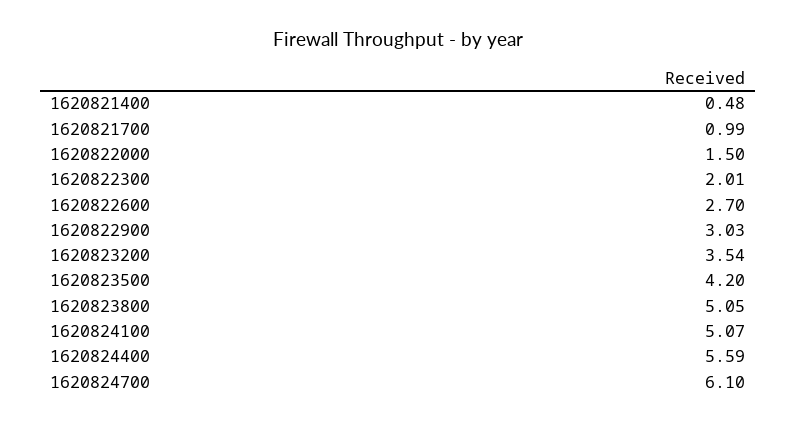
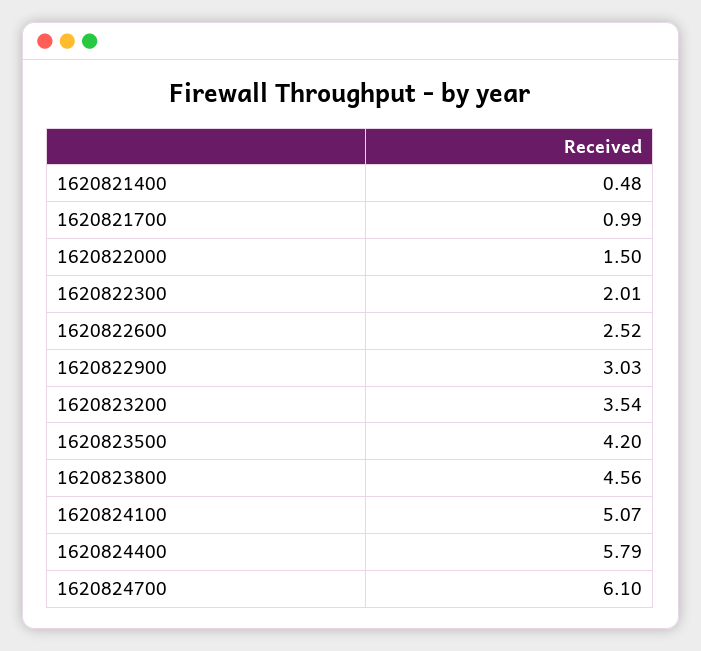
1620822600: 2.7 -> 2.52
1620823800: 5.05 -> 4.56
1620824400: 5.59 -> 5.79

